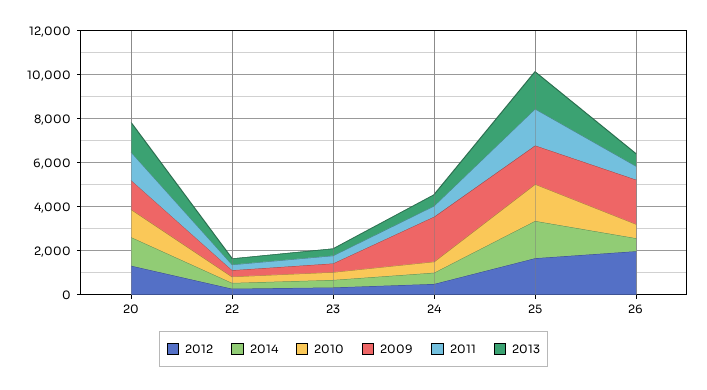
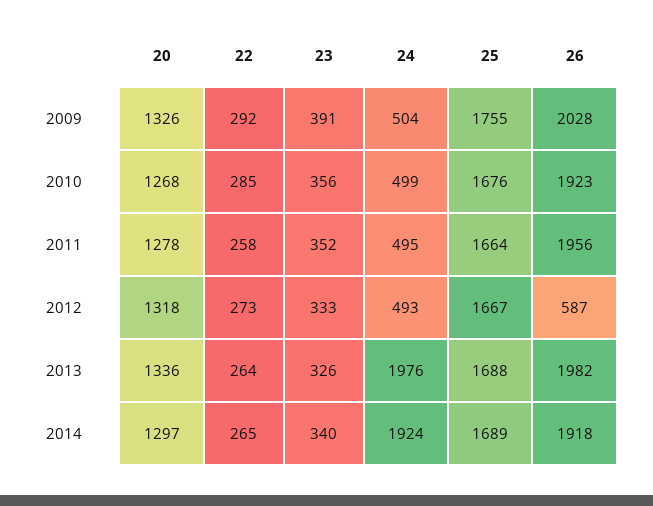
2014, 24: 500 -> 1924
2009, 24: 2000 -> 504
2013, 24: 500 -> 1976
2012, 26: 2000 -> 587
2014, 26: 500 -> 1918
2010, 26: 500 -> 1923
2011, 26: 500 -> 1956
2013, 26: 500 -> 1982

